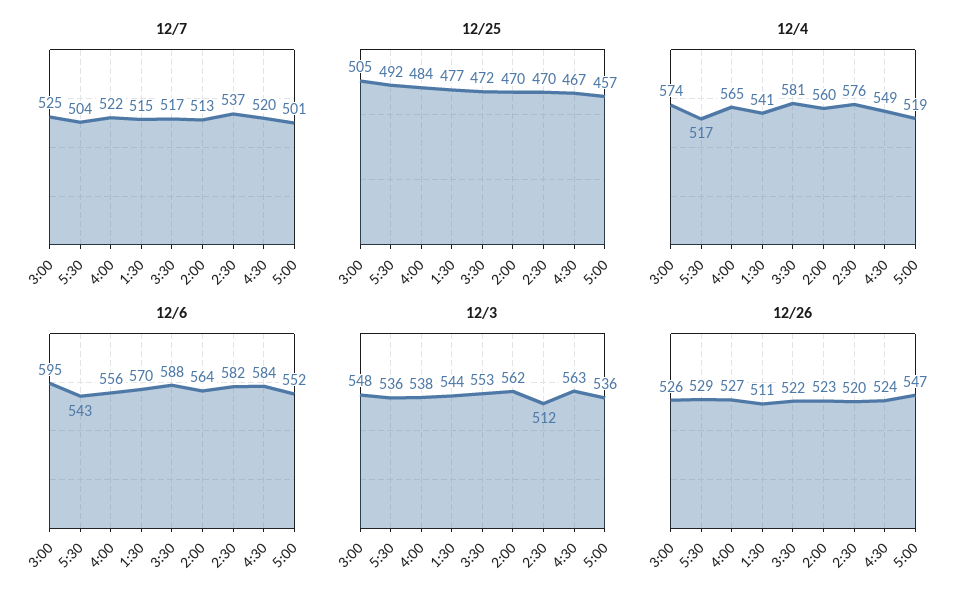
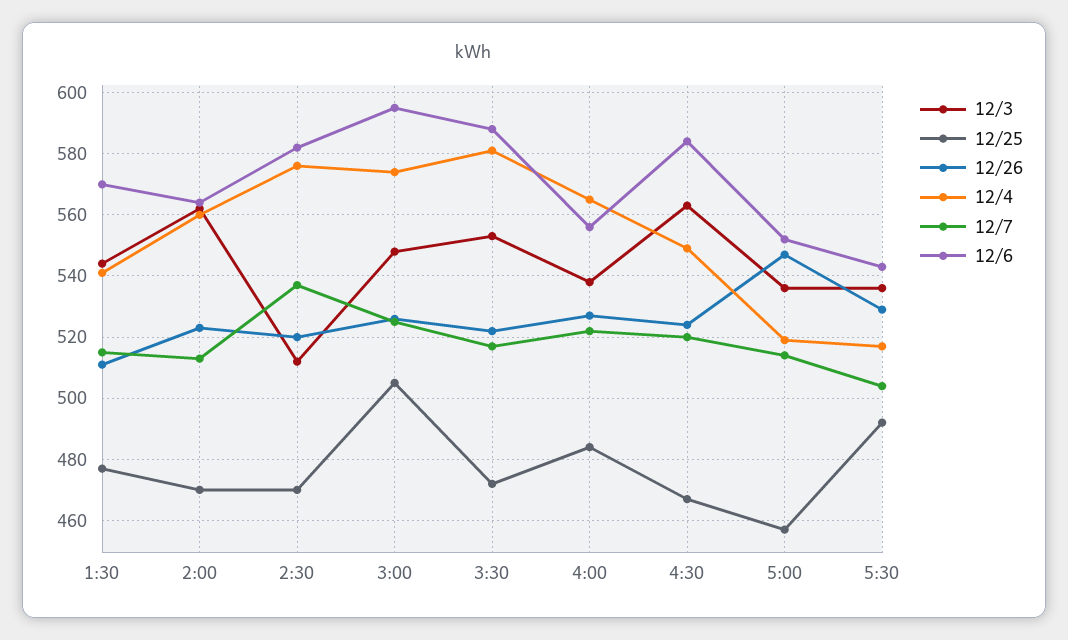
12/7, 5:00: 501 -> 515

